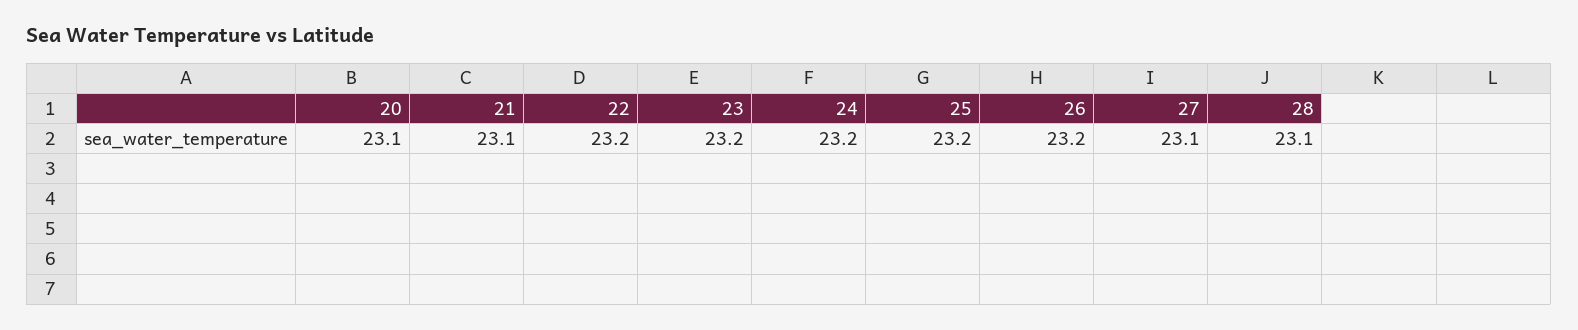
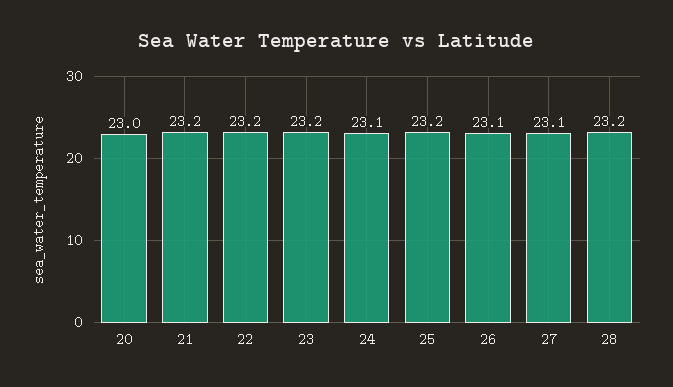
20: 23.1 -> 23
21: 23.1 -> 23.2
24: 23.2 -> 23.1
26: 23.2 -> 23.1
28: 23.1 -> 23.2

